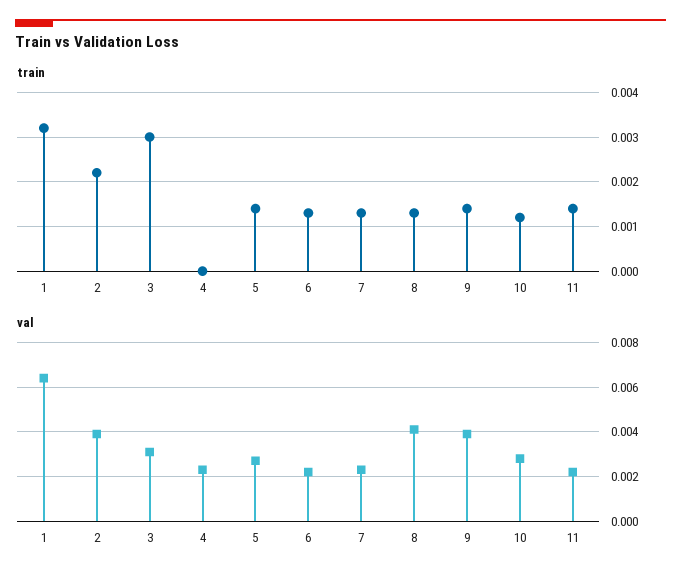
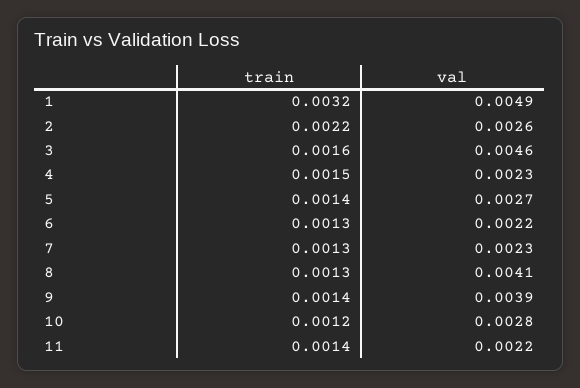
train, 3: 0.003 -> 0.0016
train, 4: 0 -> 0.0015
val, 1: 0.0065 -> 0.0049
val, 2: 0.004 -> 0.0026
val, 3: 0.003 -> 0.0046

